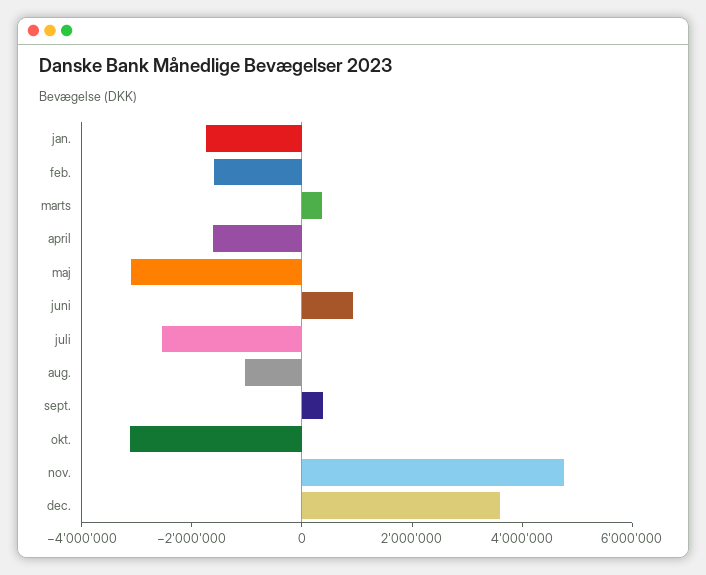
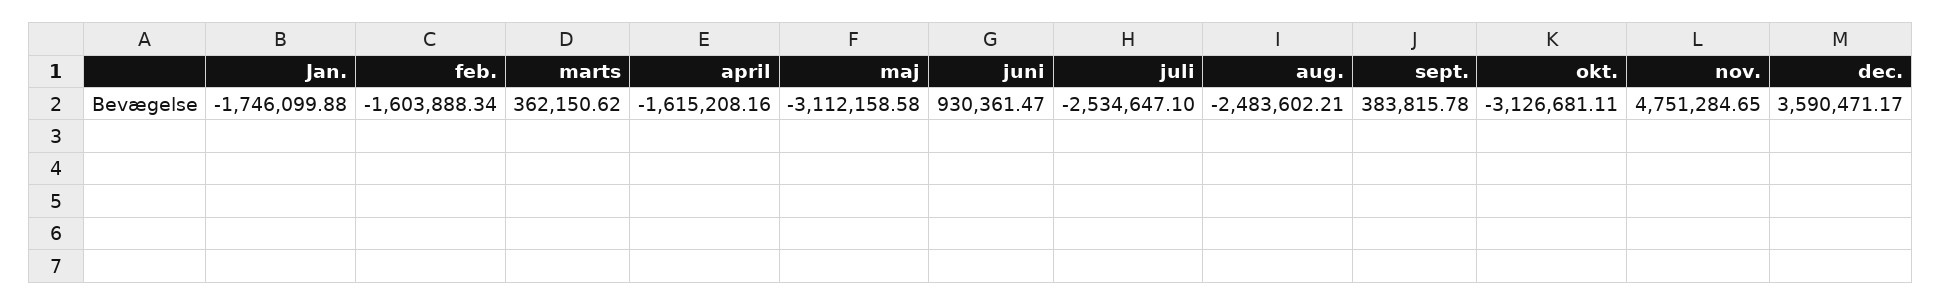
aug.: -1000000 -> -2483602.21

